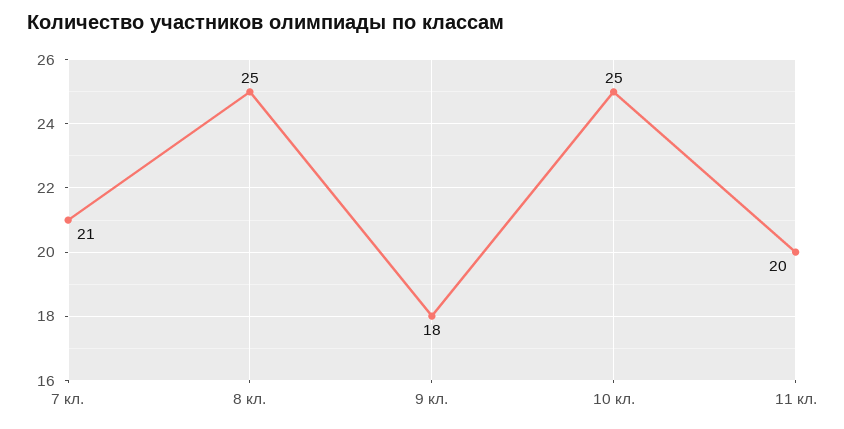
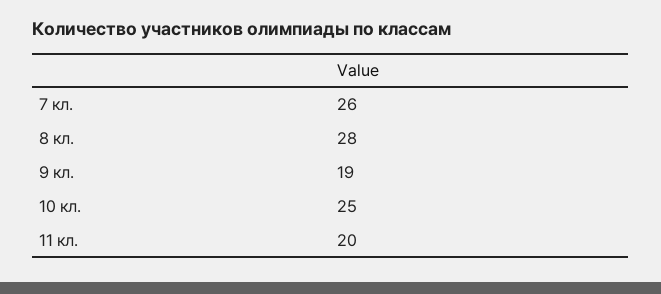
7 кл.: 21 -> 26
8 кл.: 25 -> 28
9 кл.: 18 -> 19

